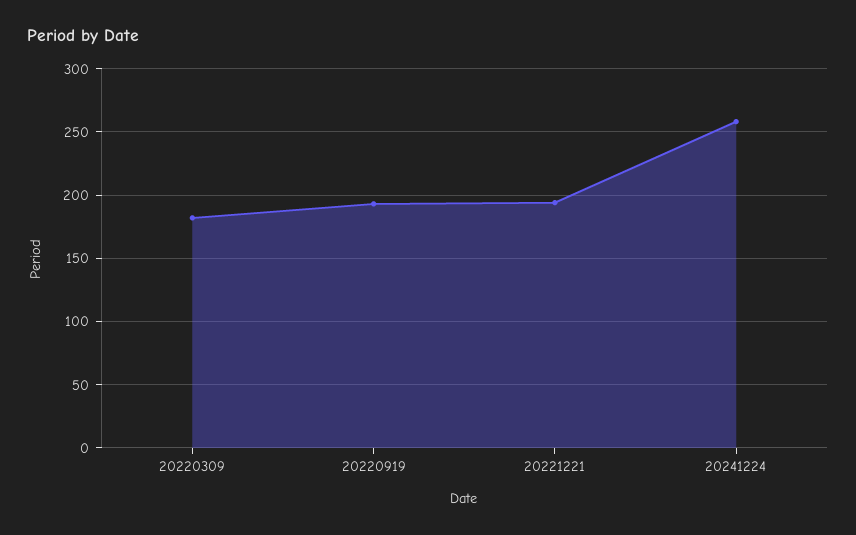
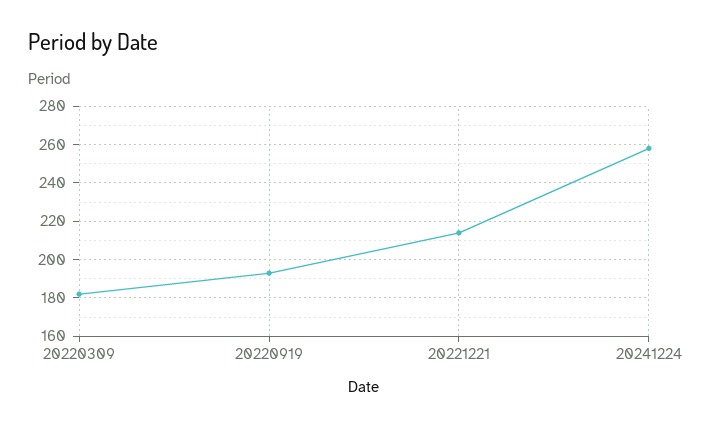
20221221: 195 -> 215

